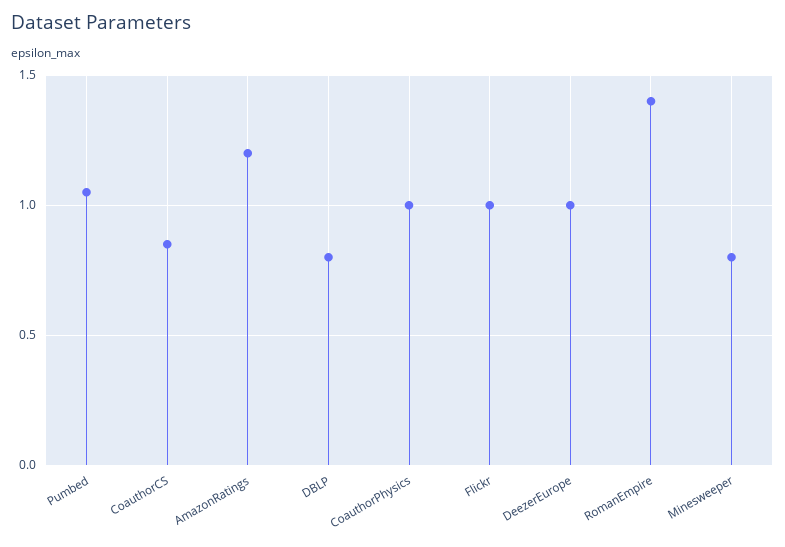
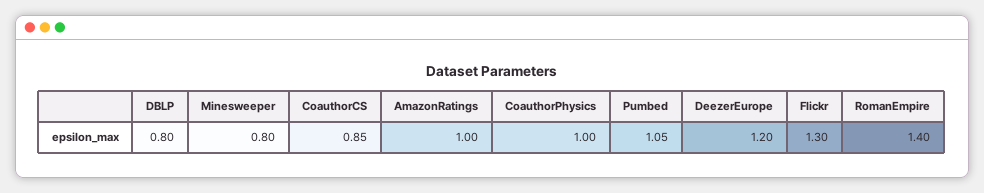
AmazonRatings: 1.2 -> 1
Flickr: 1 -> 1.3
DeezerEurope: 1 -> 1.2

